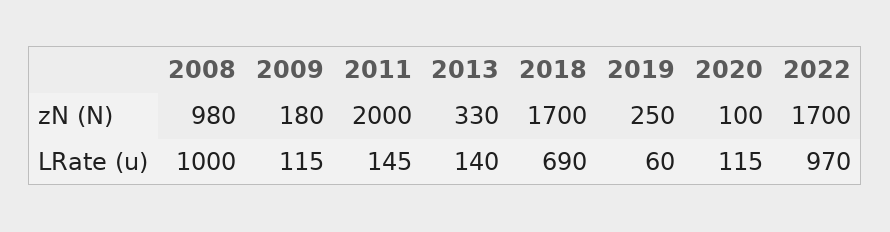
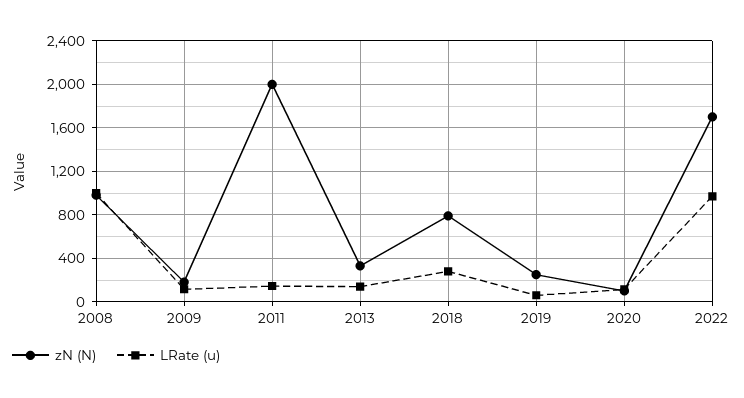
zN (N), 2018: 1700 -> 800
LRate (u), 2018: 690 -> 300

